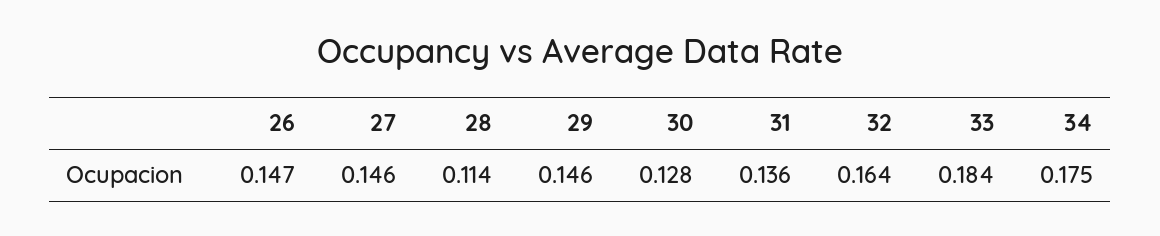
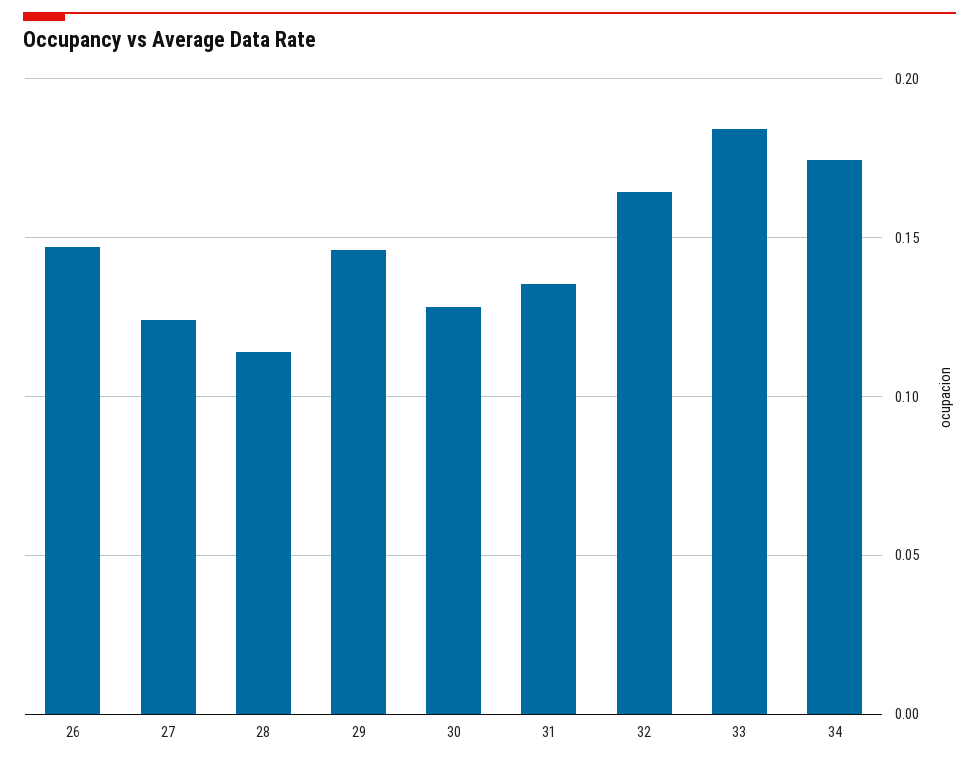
27: 0.146 -> 0.125

